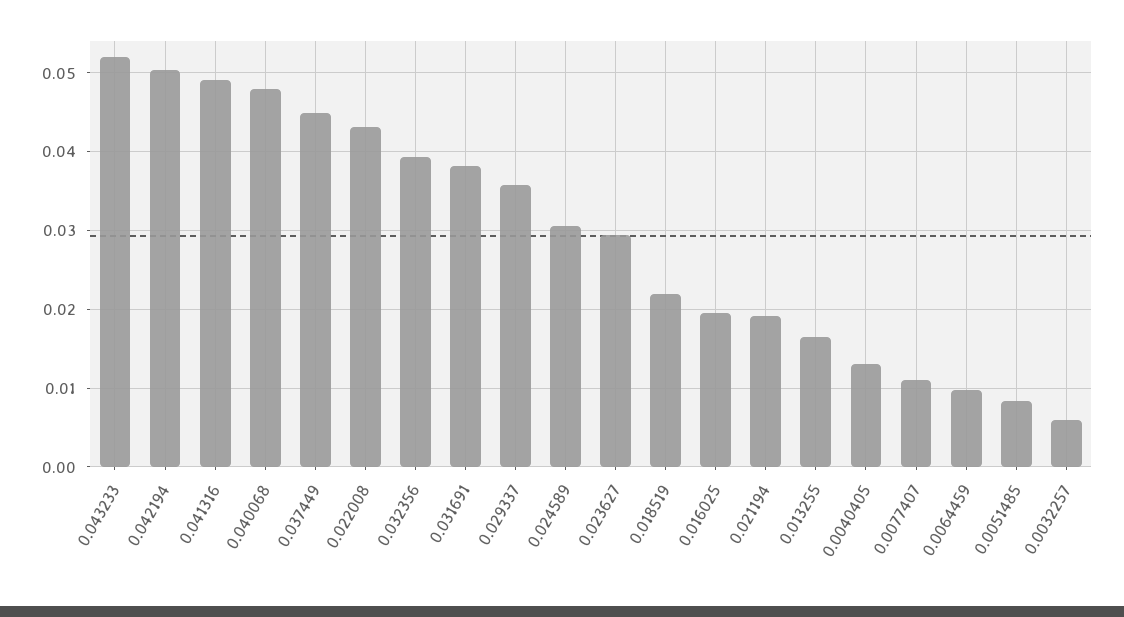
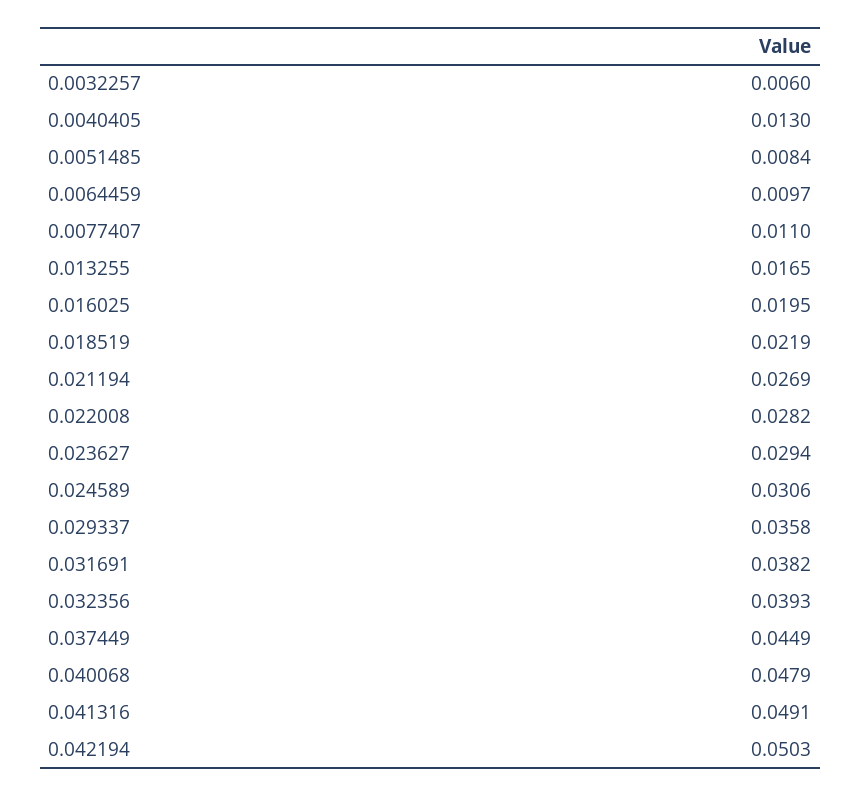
0.043233: 0.052 -> none
0.022008: 0.043 -> 0.0282
0.021194: 0.019 -> 0.0269

